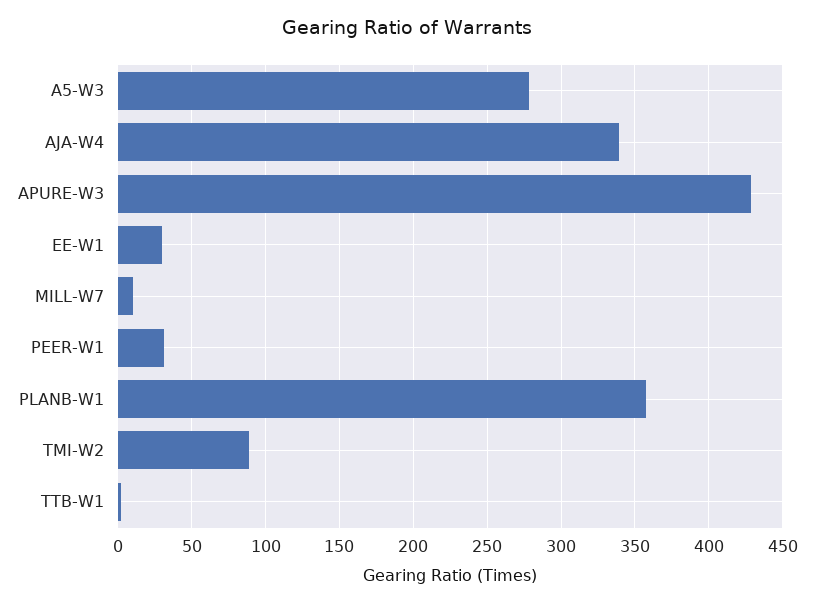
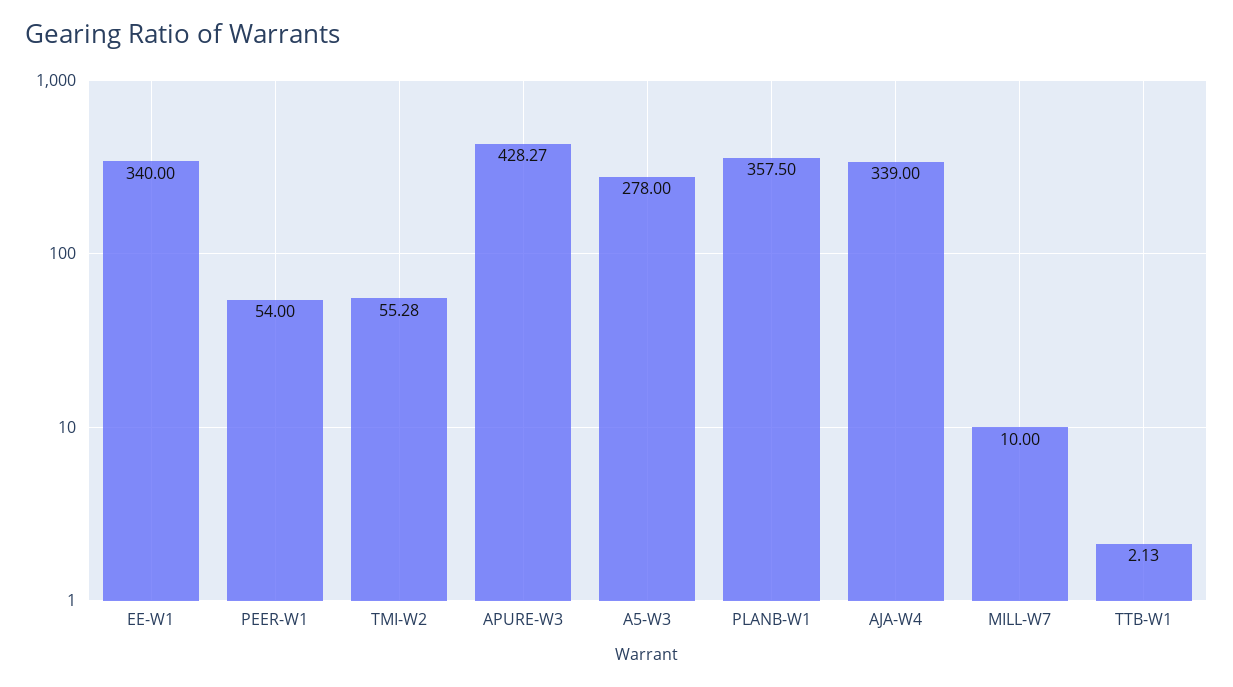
EE-W1: 30 -> 340
PEER-W1: 30 -> 54
TMI-W2: 90 -> 55.28

